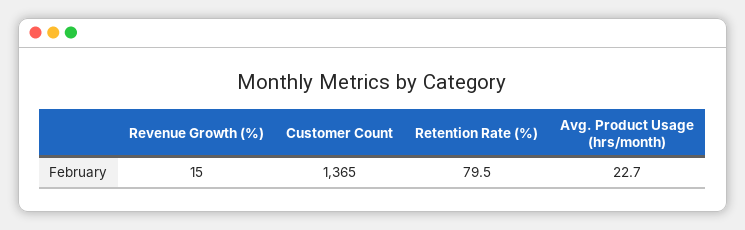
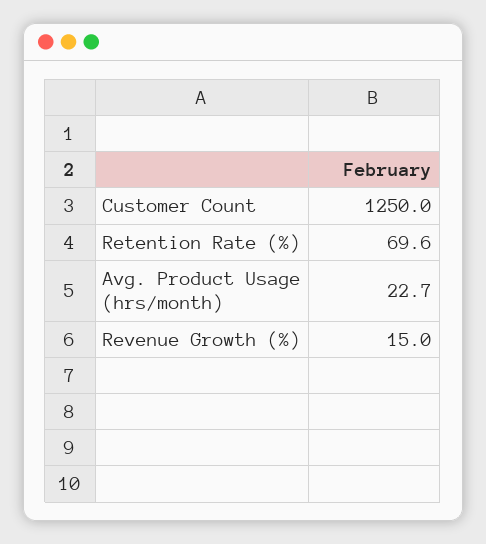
Customer Count: 1365 -> 1250
Retention Rate (%): 79.5 -> 69.6

